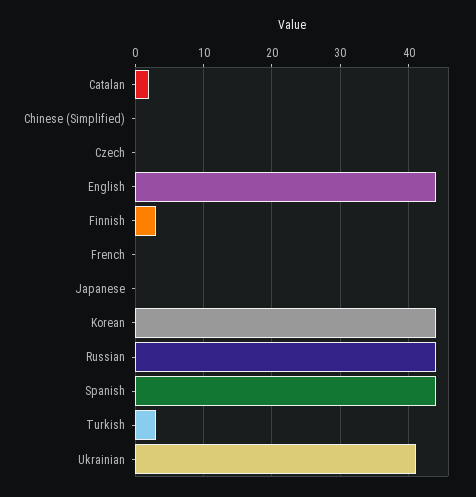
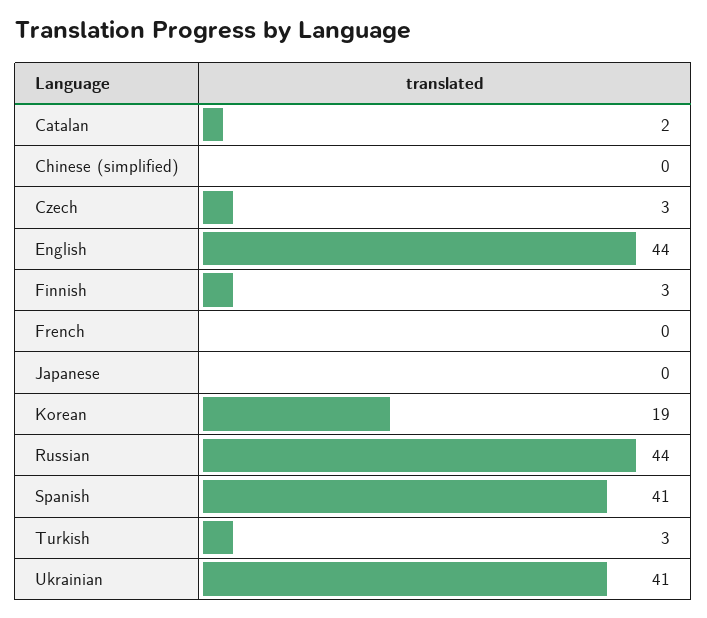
Czech: 0 -> 3
Korean: 44 -> 19
Spanish: 44 -> 41

